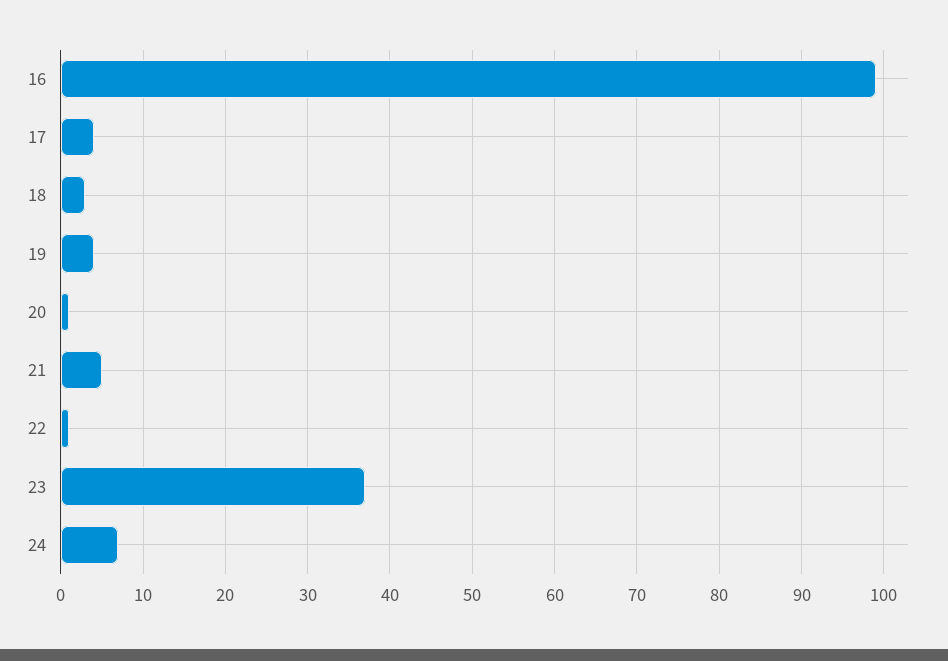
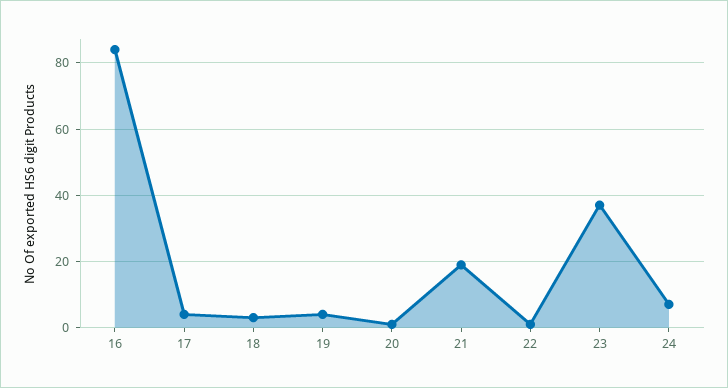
16: 99 -> 85
21: 5 -> 20

